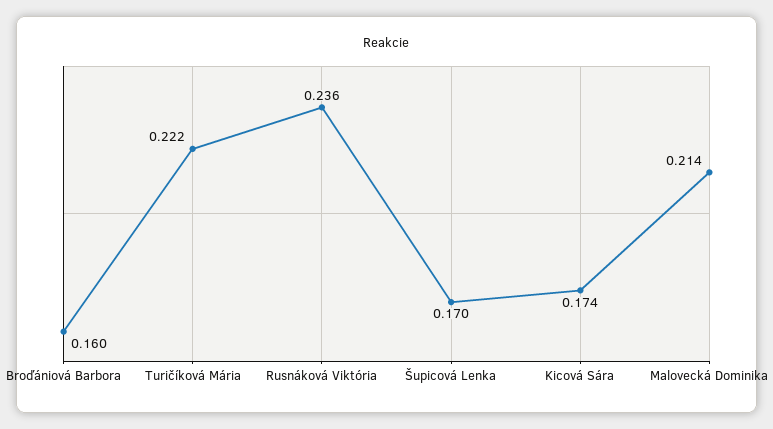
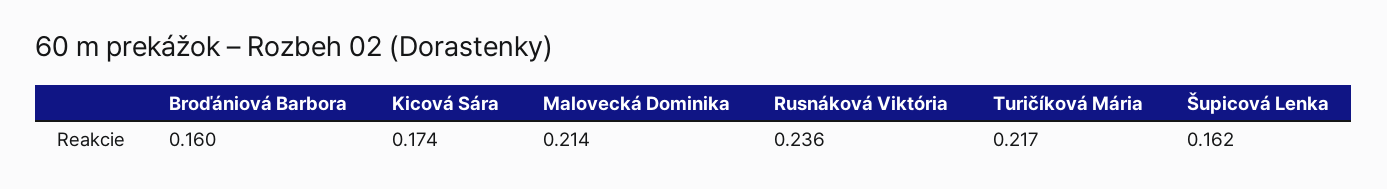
Turičíková Mária: 0.222 -> 0.217
Šupicová Lenka: 0.17 -> 0.162

